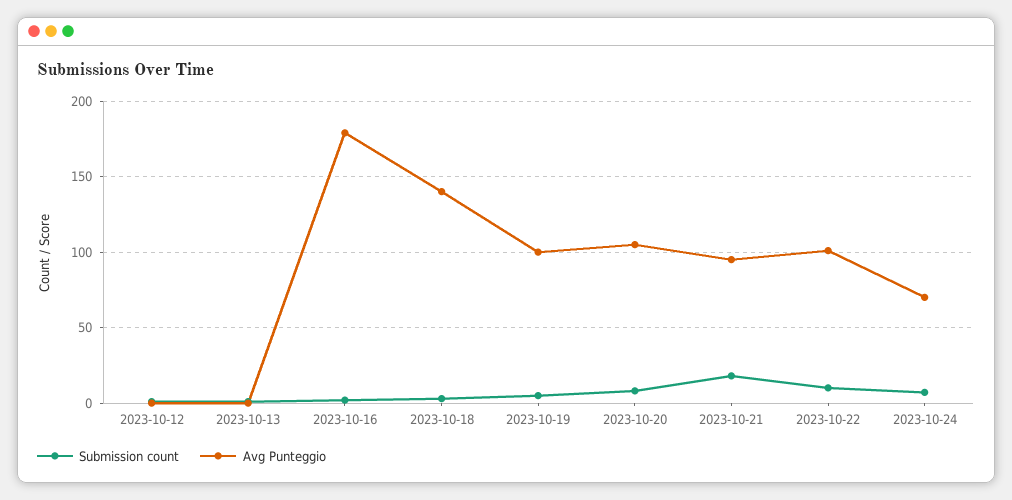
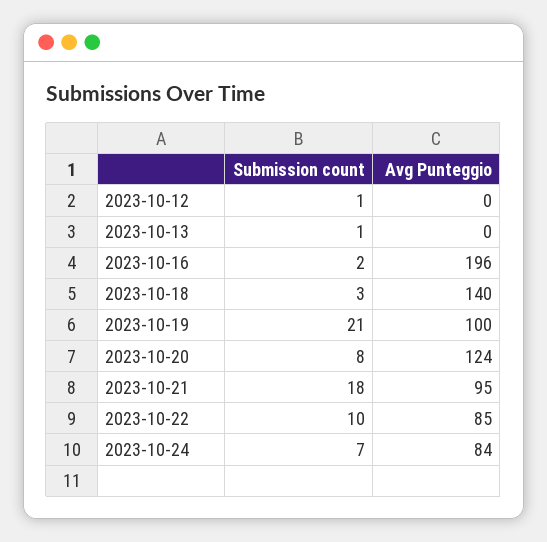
Avg Punteggio, 2023-10-16: 180 -> 196
Submission count, 2023-10-19: 5 -> 21
Avg Punteggio, 2023-10-20: 105 -> 124
Avg Punteggio, 2023-10-22: 100 -> 85
Avg Punteggio, 2023-10-24: 70 -> 84

